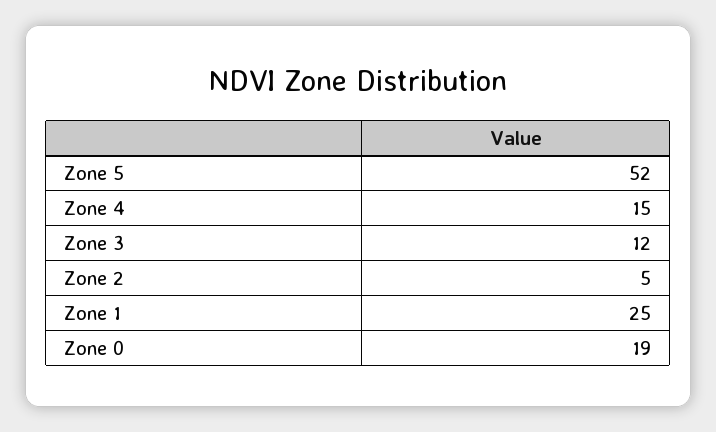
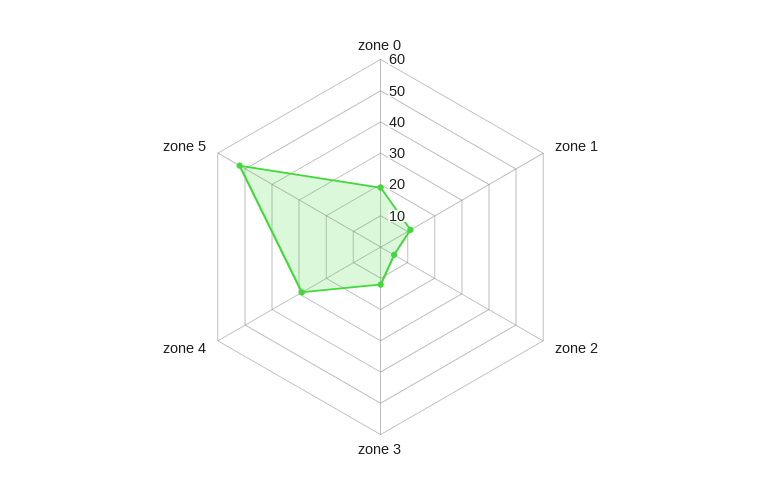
Zone 4: 15 -> 30
Zone 1: 25 -> 10

